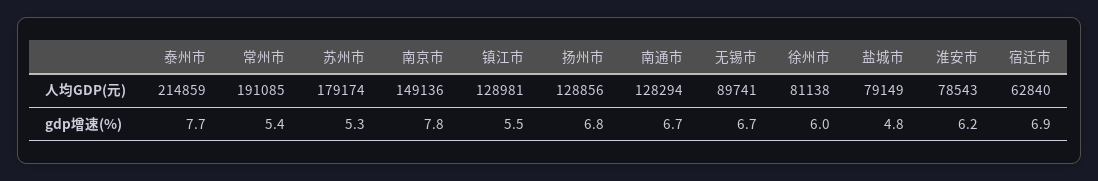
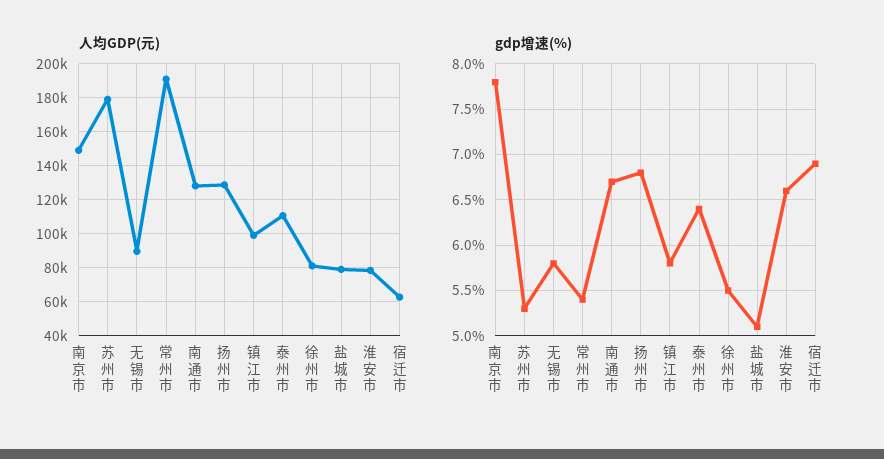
人均GDP(元), 泰州市: 214859 -> 110000
人均GDP(元), 镇江市: 128981 -> 100000
gdp增速(%), 泰州市: 7.7 -> 6.4
gdp增速(%), 镇江市: 5.5 -> 5.8
gdp增速(%), 无锡市: 6.7 -> 5.8
gdp增速(%), 徐州市: 6 -> 5.5
gdp增速(%), 盐城市: 4.8 -> 5.1
gdp增速(%), 淮安市: 6.2 -> 6.6

